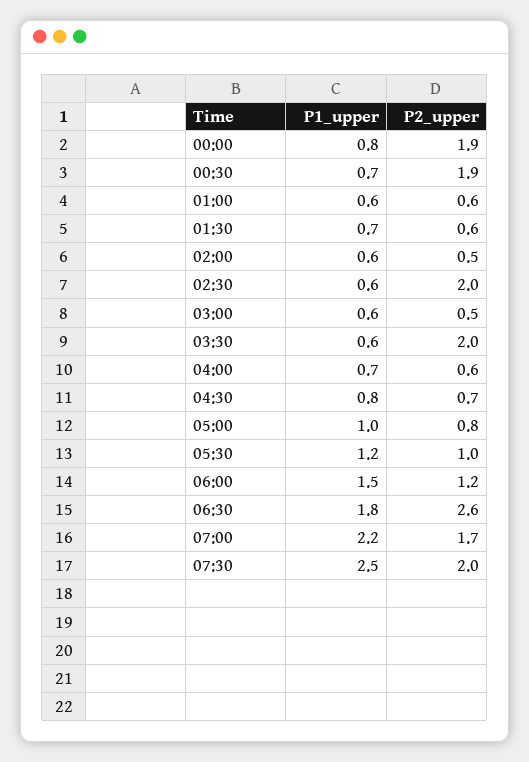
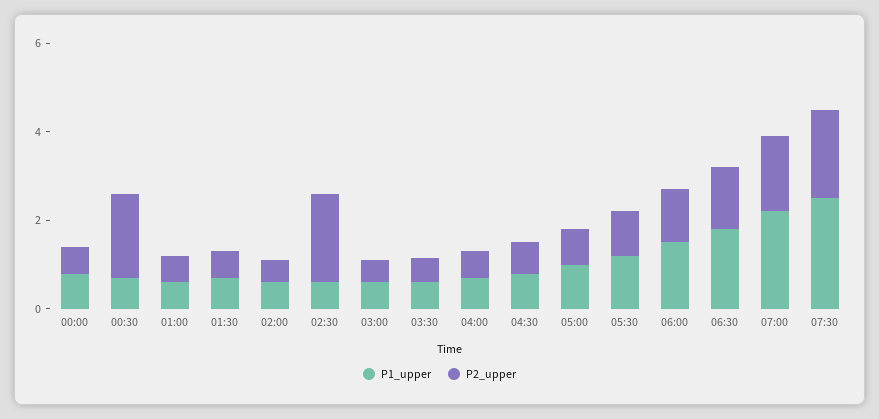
P2_upper, 00:00: 1.9 -> 0.5
P2_upper, 03:30: 2 -> 0.5
P2_upper, 06:30: 2.6 -> 1.5

